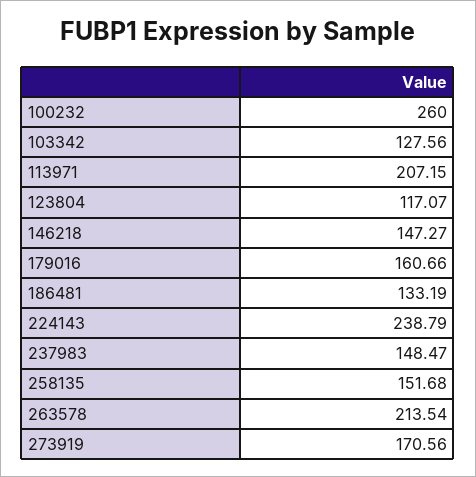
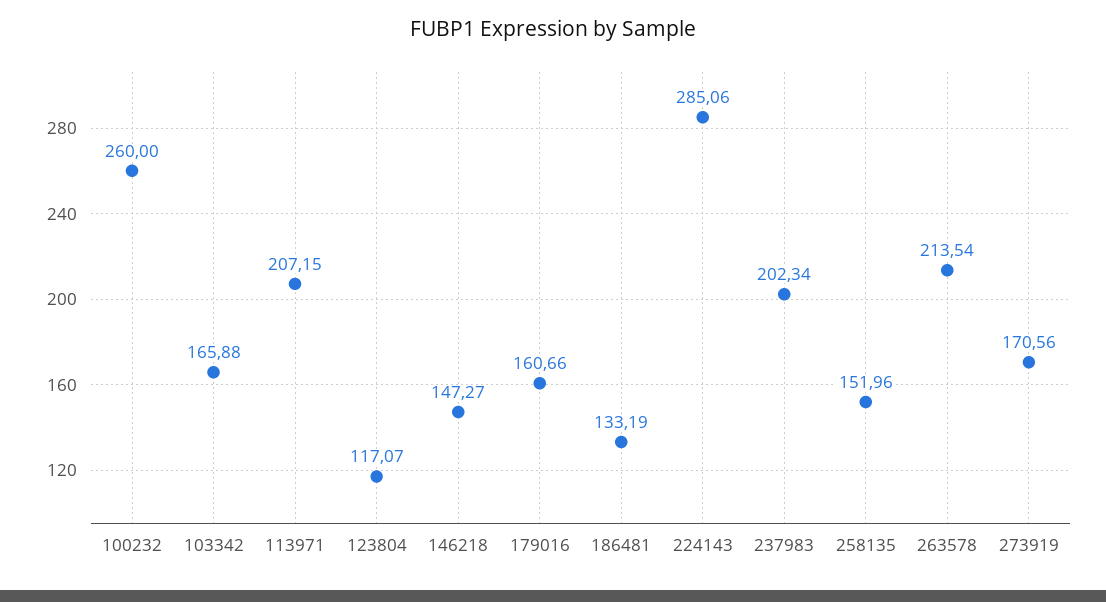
103342: 127.56 -> 165.88
224143: 238.79 -> 285.06
237983: 148.47 -> 202.34
258135: 151.68 -> 151.96

